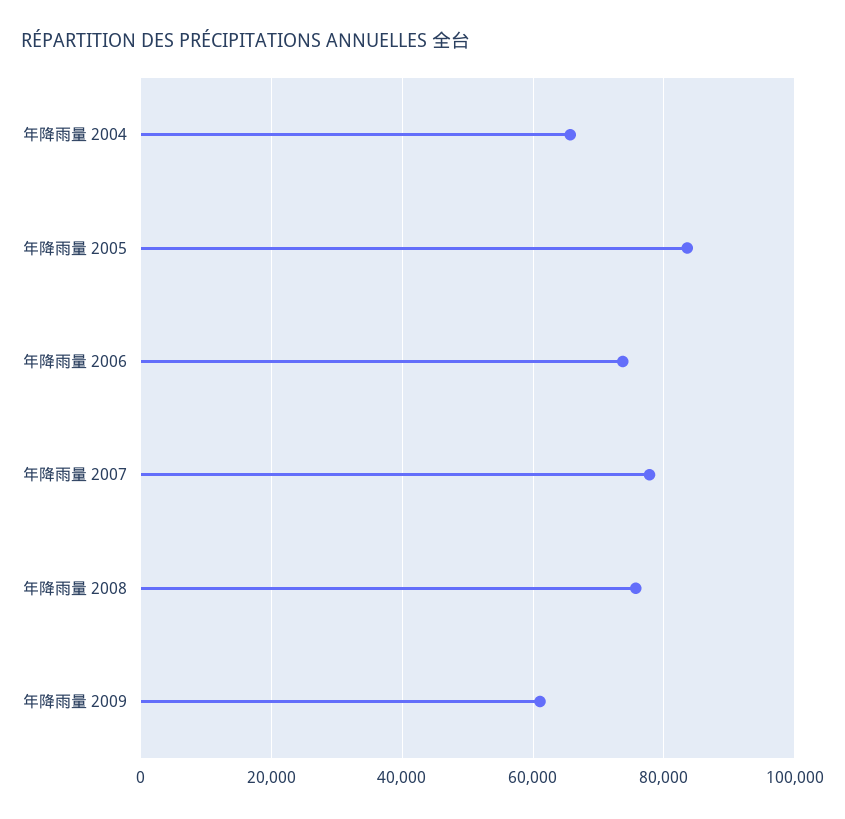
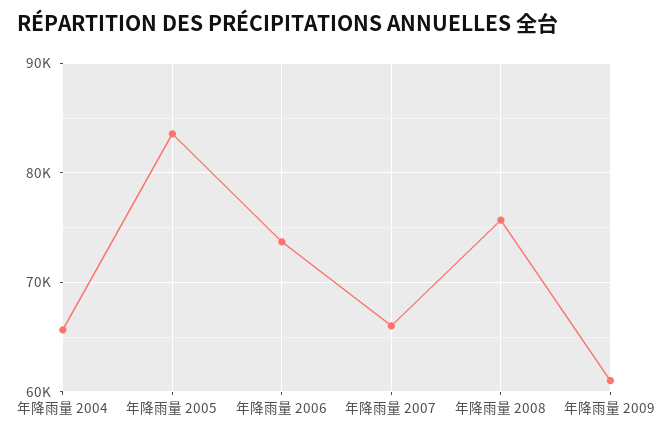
年降雨量 2007: 78000 -> 66000

